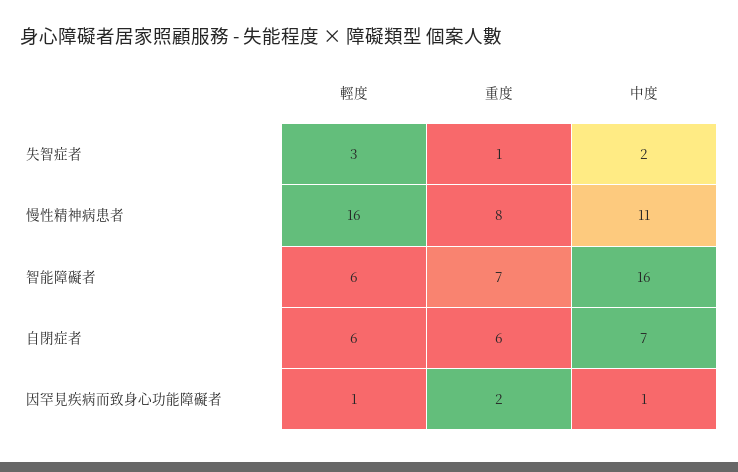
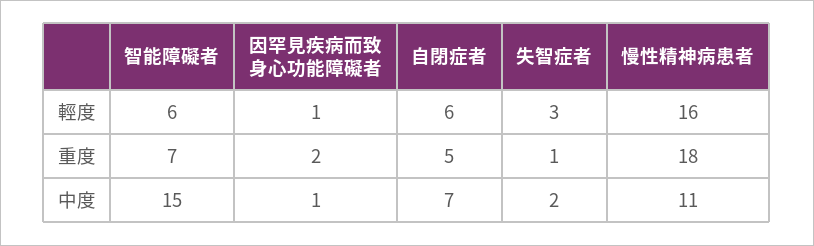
重度, 慢性精神病患者: 8 -> 18
中度, 智能障礙者: 16 -> 15
重度, 自閉症者: 6 -> 5

